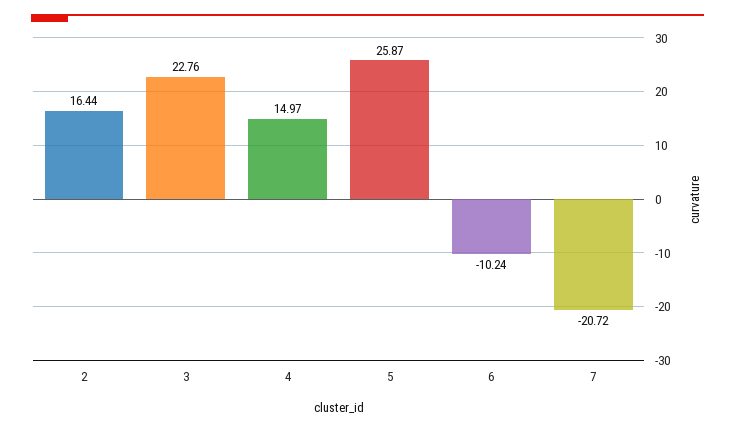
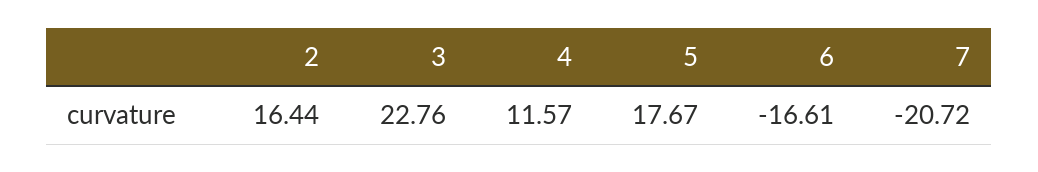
4: 14.97 -> 11.57
5: 25.87 -> 17.67
6: -10.24 -> -16.61

